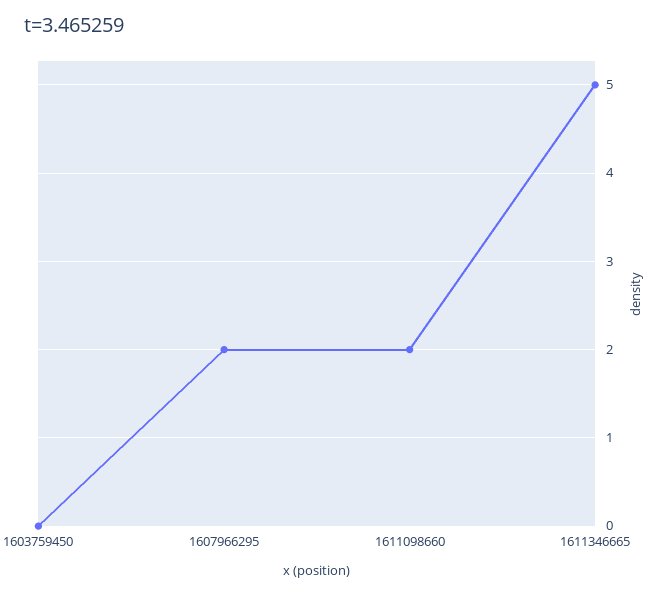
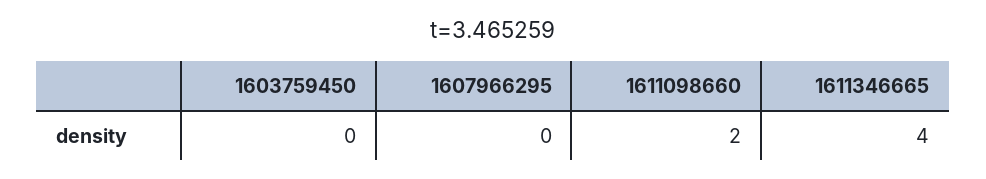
1607966295: 2 -> 0
1611346665: 5 -> 4

